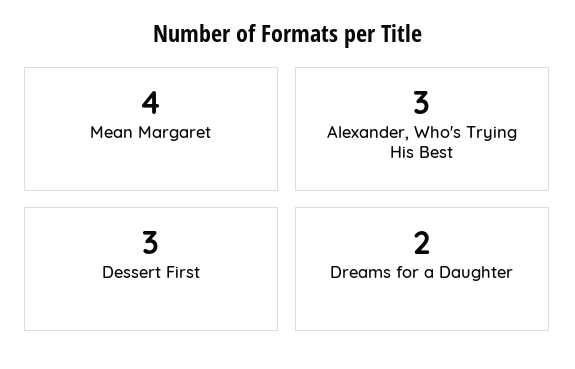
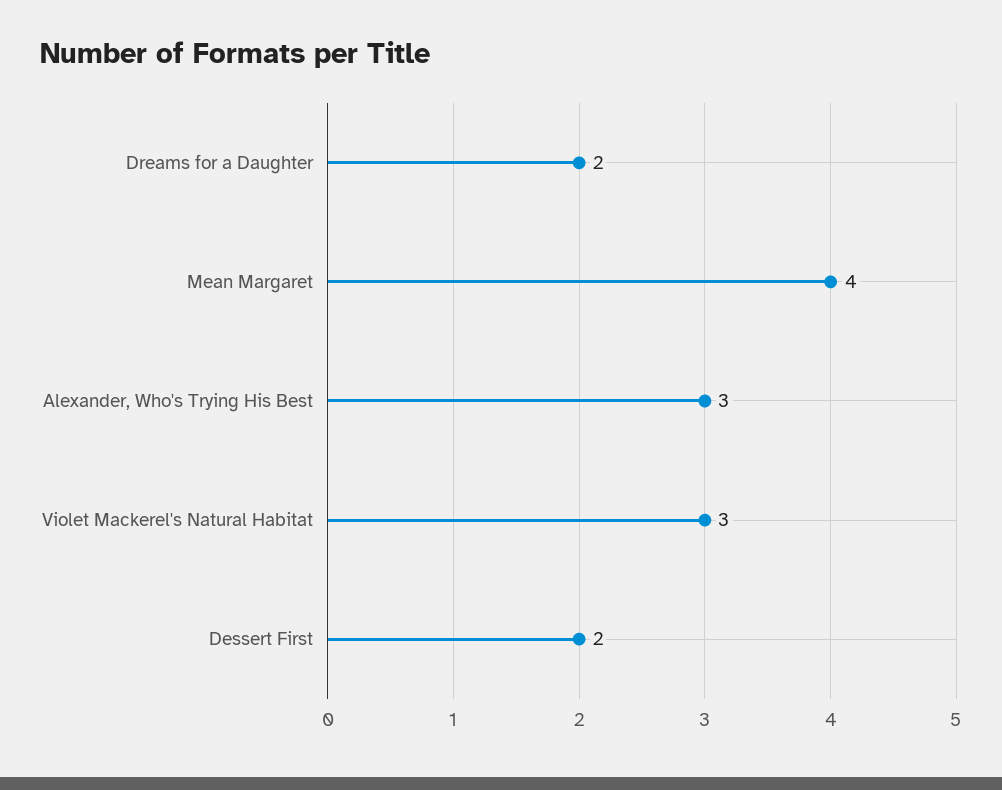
Dessert First: 3 -> 2
Violet Mackerel's Natural Habitat: none -> 3

